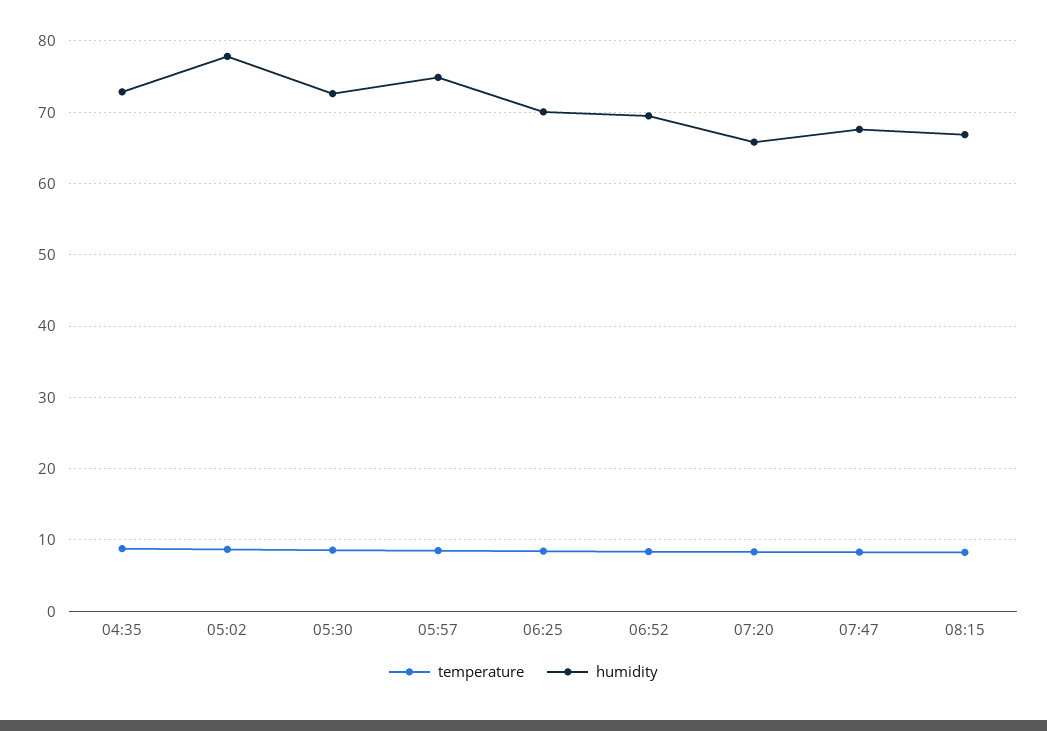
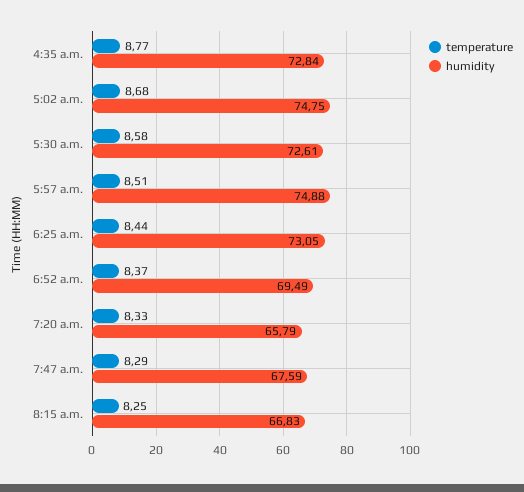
humidity, 05:02: 78 -> 74.75
humidity, 06:25: 70 -> 73.05

